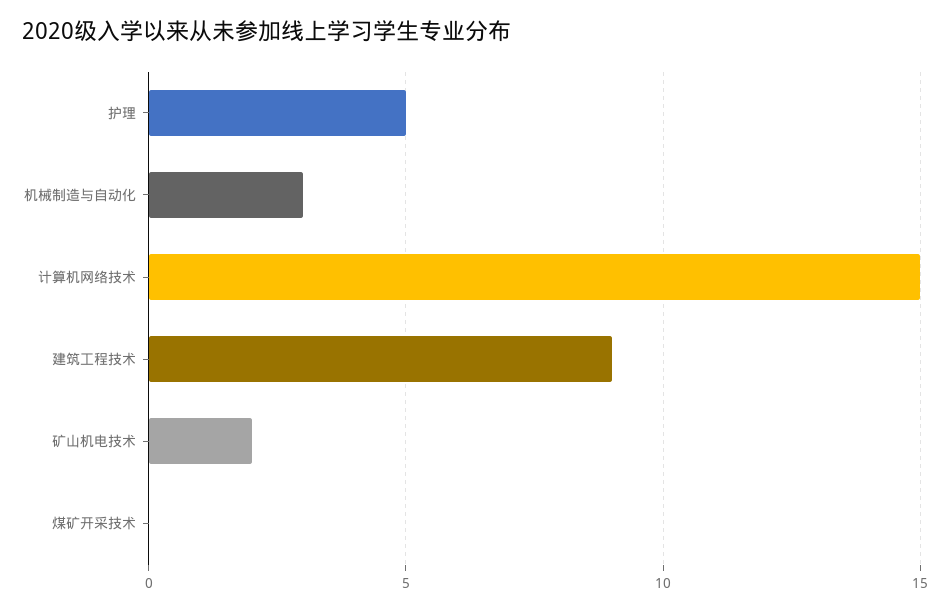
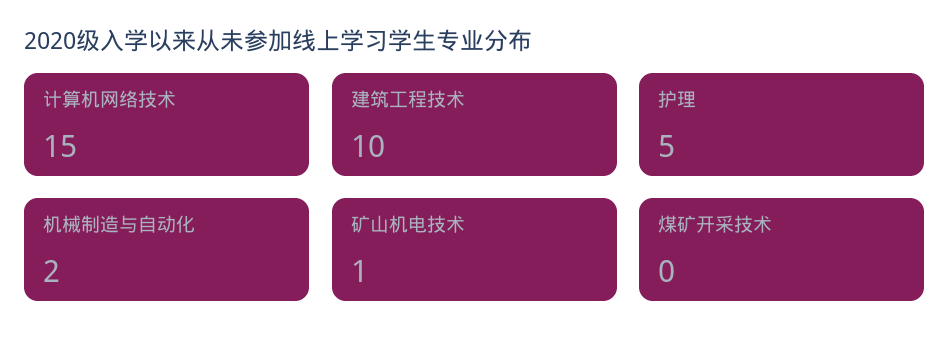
机械制造与自动化: 3 -> 2
建筑工程技术: 9 -> 10
矿山机电技术: 2 -> 1

